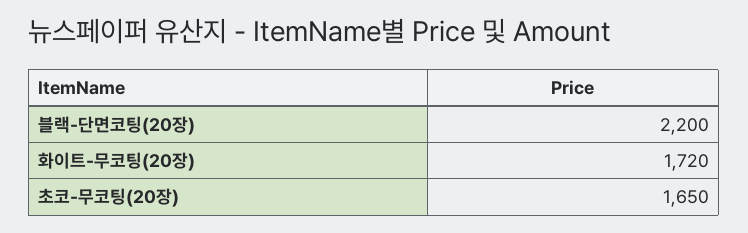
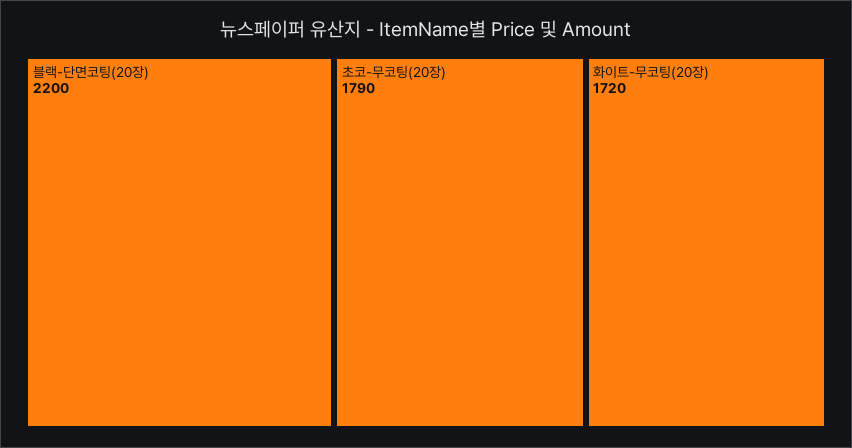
초코-무코팅(20장): 1650 -> 1790

